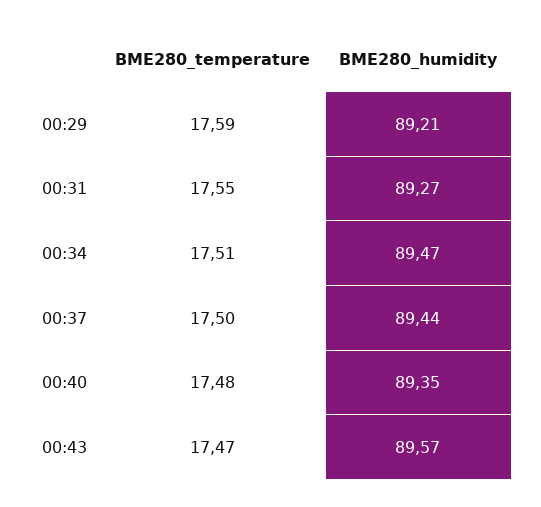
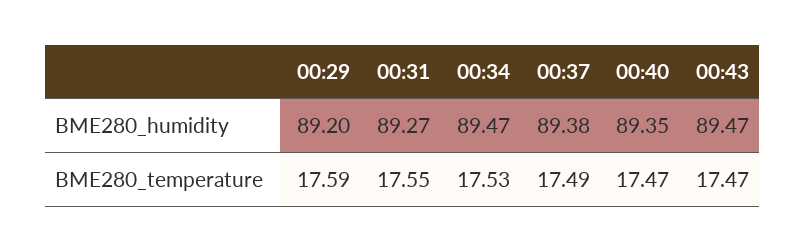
BME280_humidity, 00:29: 89.21 -> 89.2
BME280_temperature, 00:34: 17.51 -> 17.53
BME280_temperature, 00:37: 17.5 -> 17.49
BME280_humidity, 00:37: 89.44 -> 89.38
BME280_temperature, 00:40: 17.48 -> 17.47
BME280_humidity, 00:43: 89.57 -> 89.47

